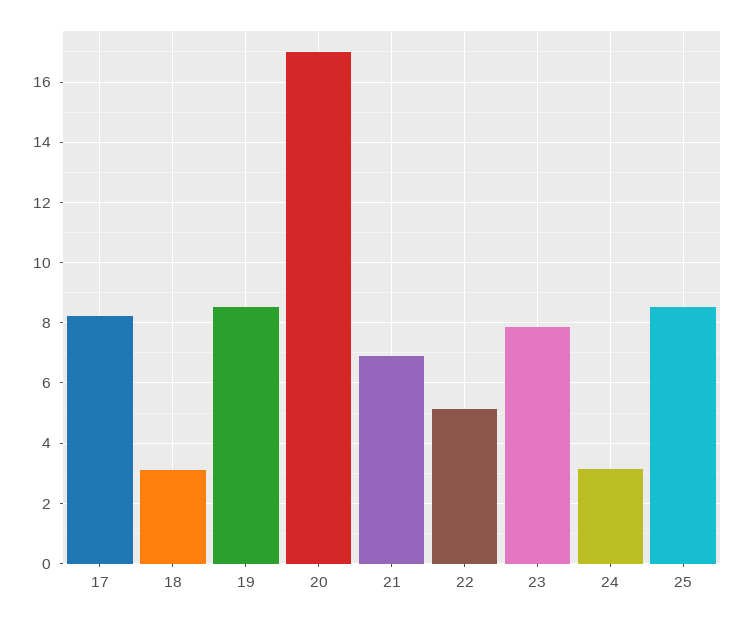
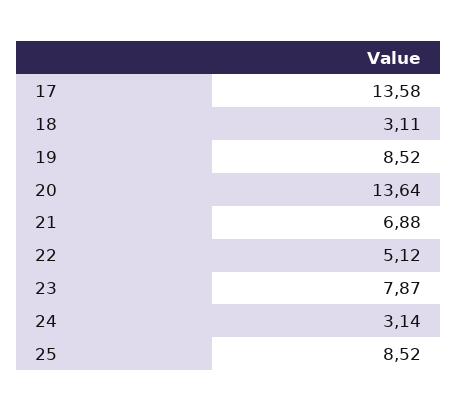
17: 8.2 -> 13.58
20: 17 -> 13.64

